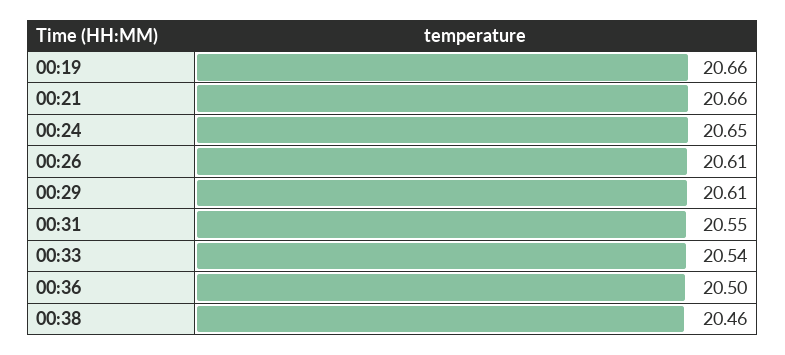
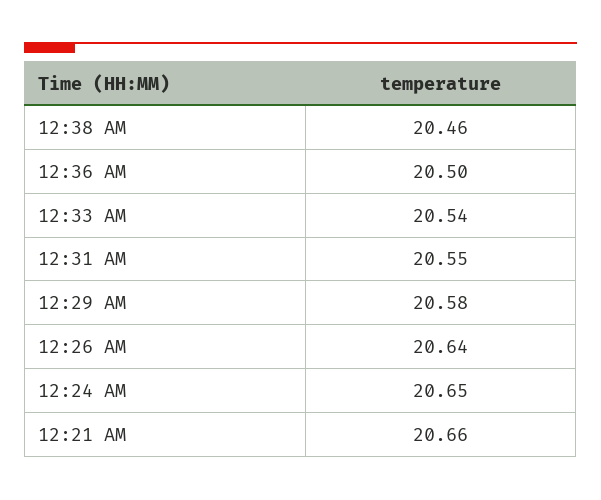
00:19: 20.66 -> none
00:26: 20.61 -> 20.64
00:29: 20.61 -> 20.58

